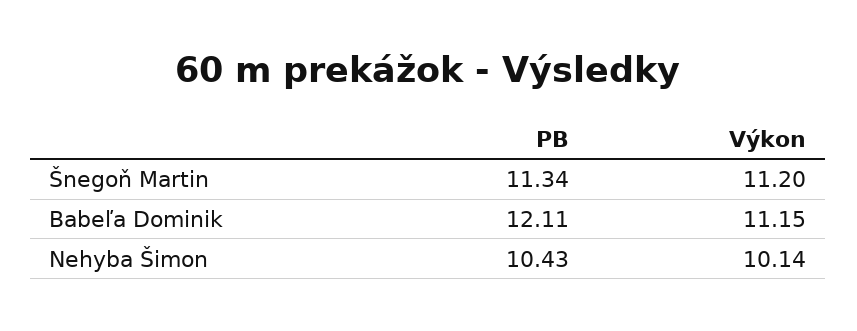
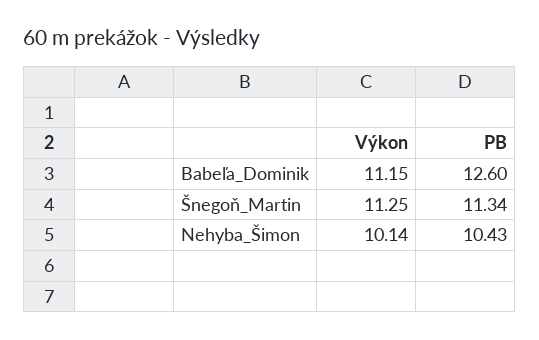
Výkon, Šnegoň Martin: 11.2 -> 11.25
PB, Babeľa Dominik: 12.11 -> 12.6

